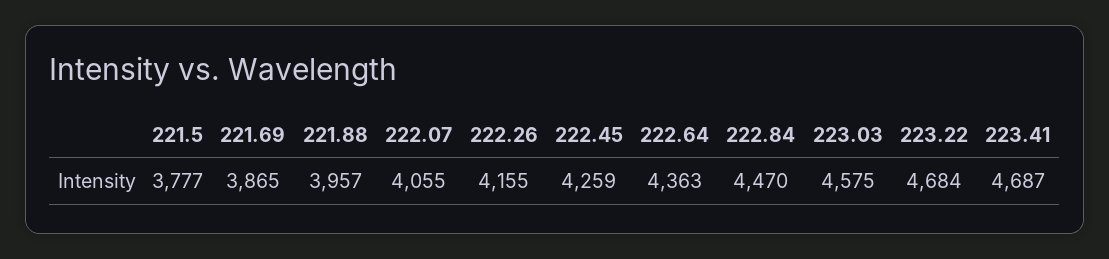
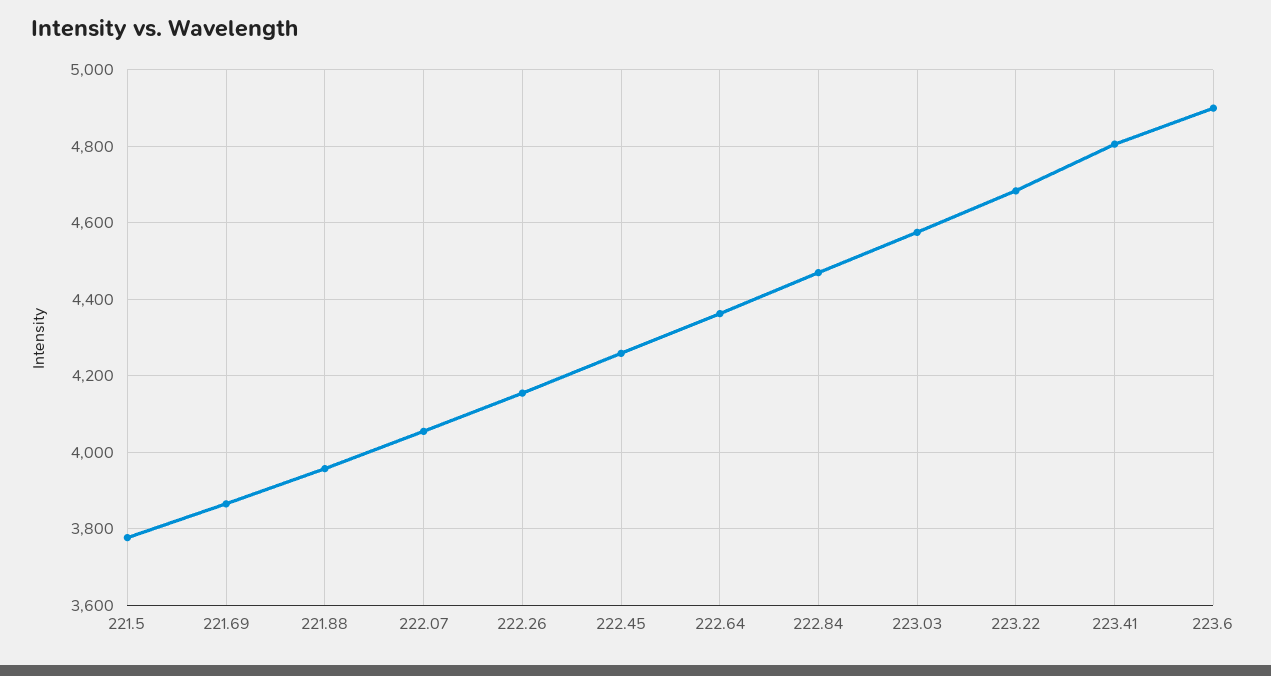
223.41: 4687 -> 4800
223.6: none -> 4900

